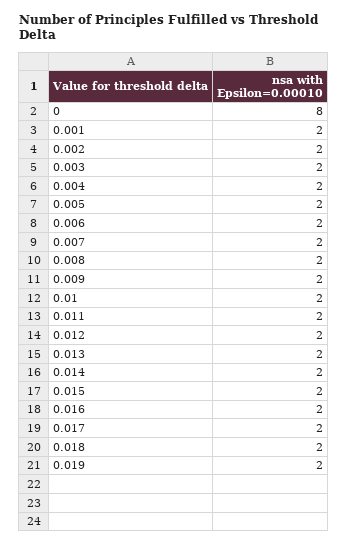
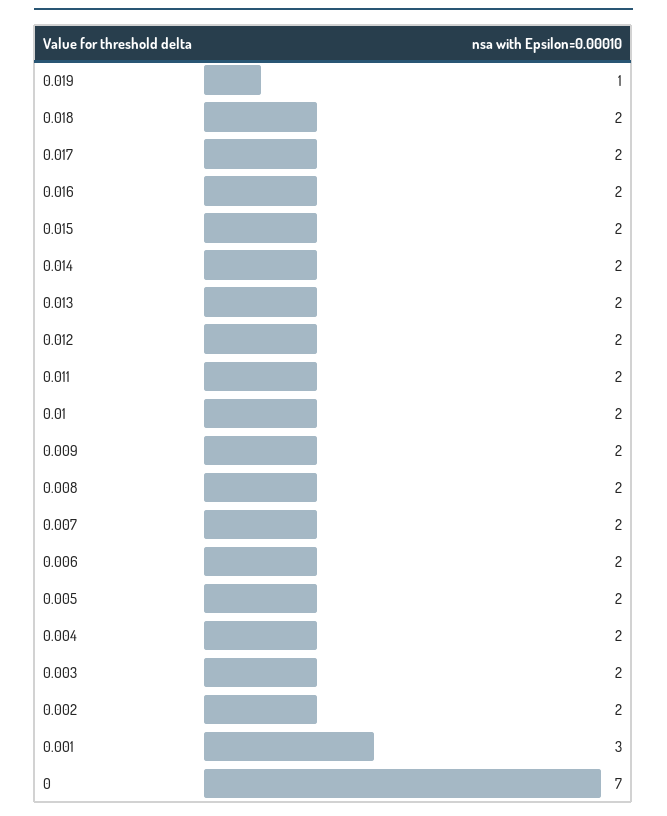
0: 8 -> 7
0.001: 2 -> 3
0.019: 2 -> 1

